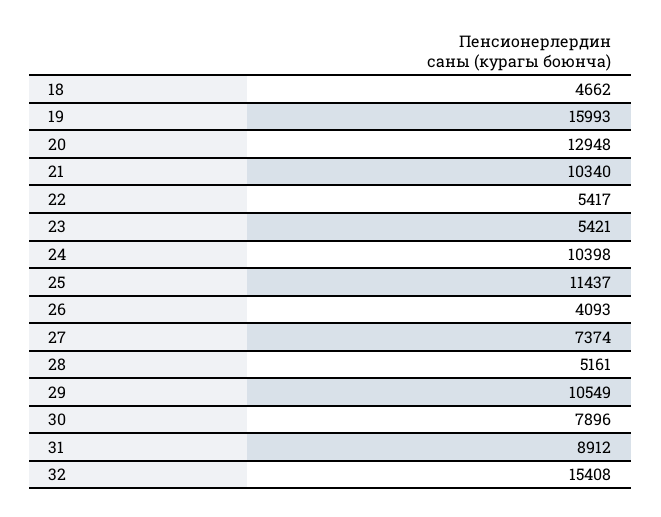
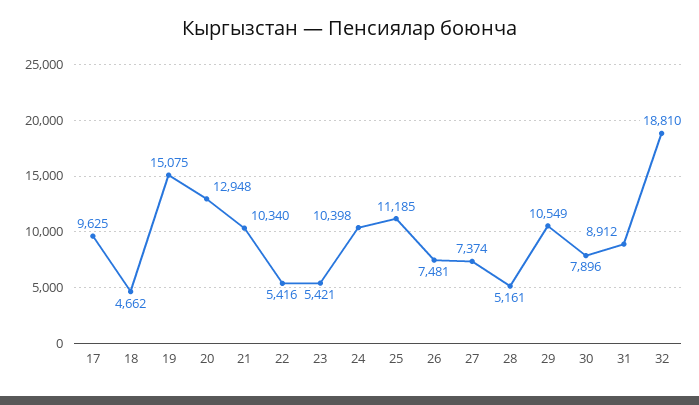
19: 15993 -> 15075
22: 5417 -> 5416
25: 11437 -> 11185
26: 4093 -> 7481
32: 15408 -> 18810
17: none -> 9625

